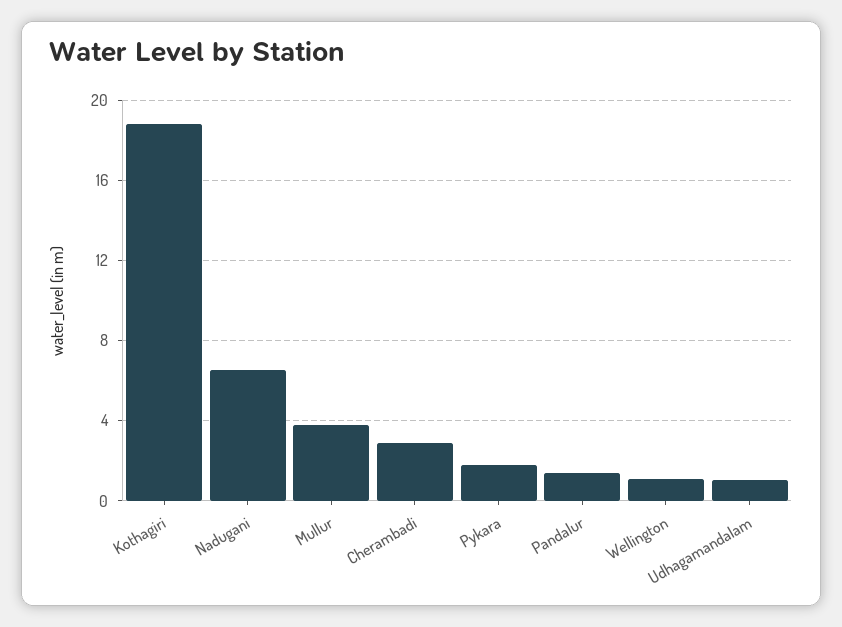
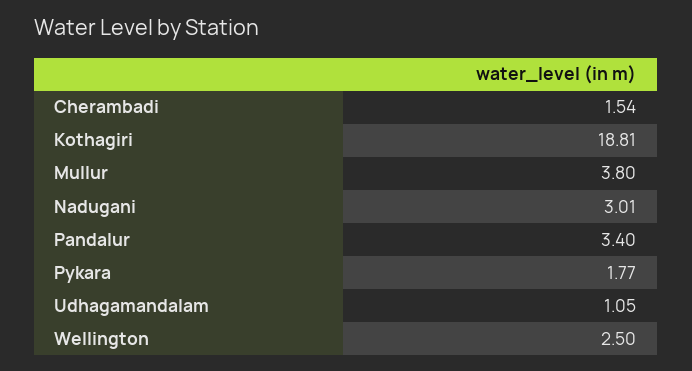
Nadugani: 6.5 -> 3.01
Cherambadi: 3 -> 1.54
Pandalur: 1.5 -> 3.4
Wellington: 1 -> 2.5

